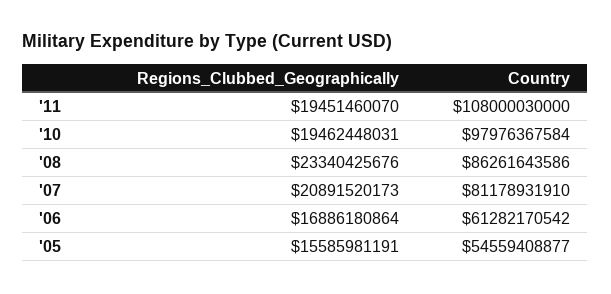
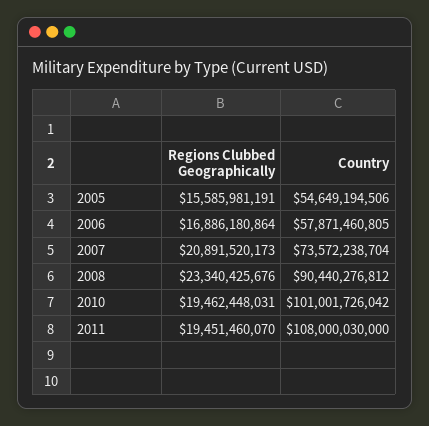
Country, '10: 97976367584 -> 101001726042
Country, '08: 86261643586 -> 90440276812
Country, '07: 81178931910 -> 73572238704
Country, '06: 61282170542 -> 57871460805
Country, '05: 54559408877 -> 54649194506

